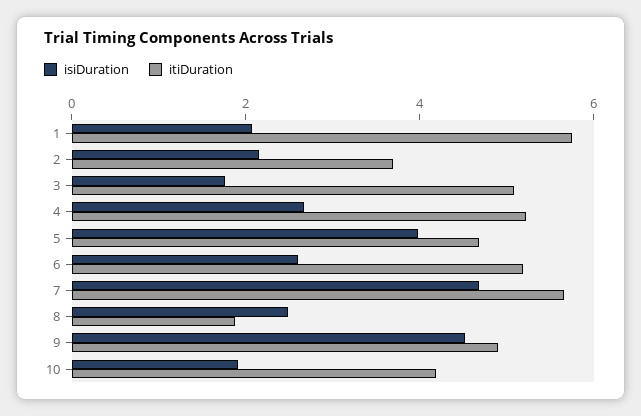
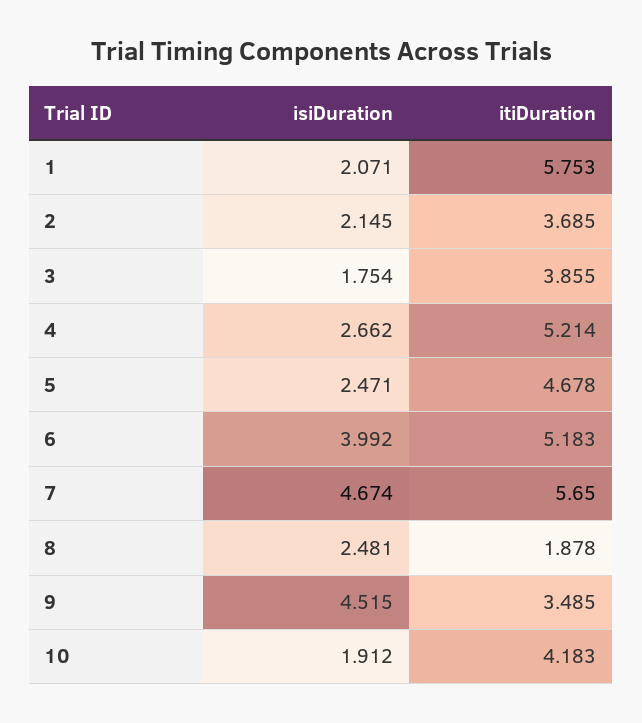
itiDuration, 3: 5 -> 3.855
isiDuration, 5: 4 -> 2.471
isiDuration, 6: 2.5 -> 3.992
itiDuration, 9: 5 -> 3.485

